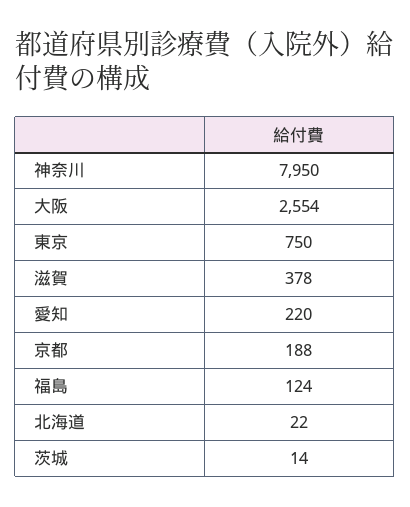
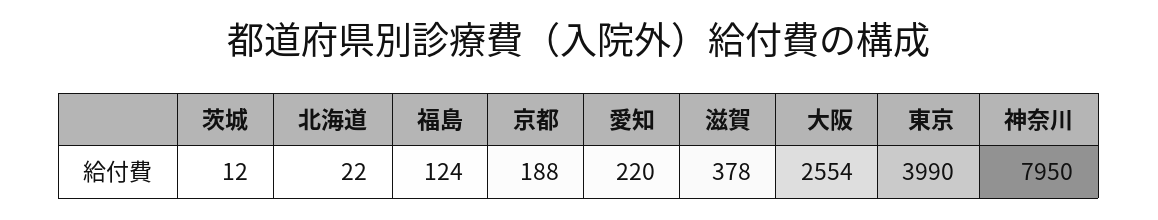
東京: 750 -> 3990
茨城: 14 -> 12

